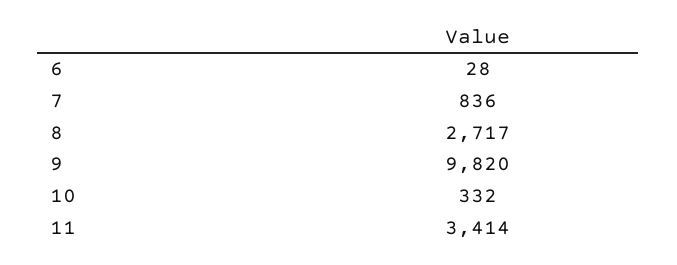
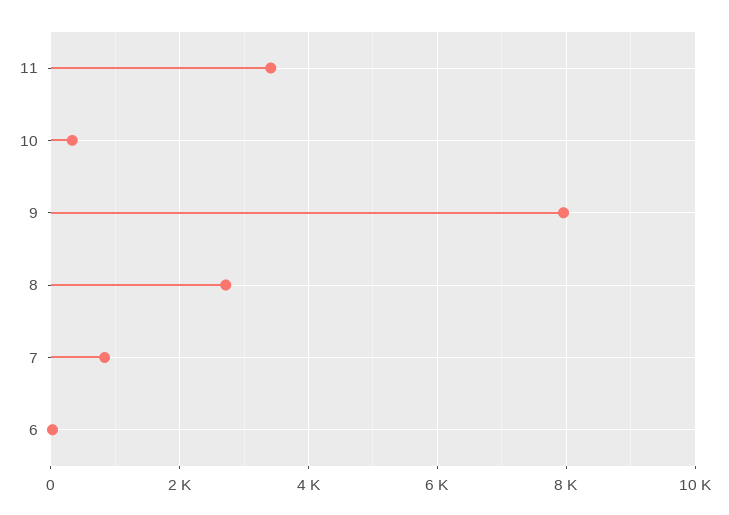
9: 9820 -> 8000

